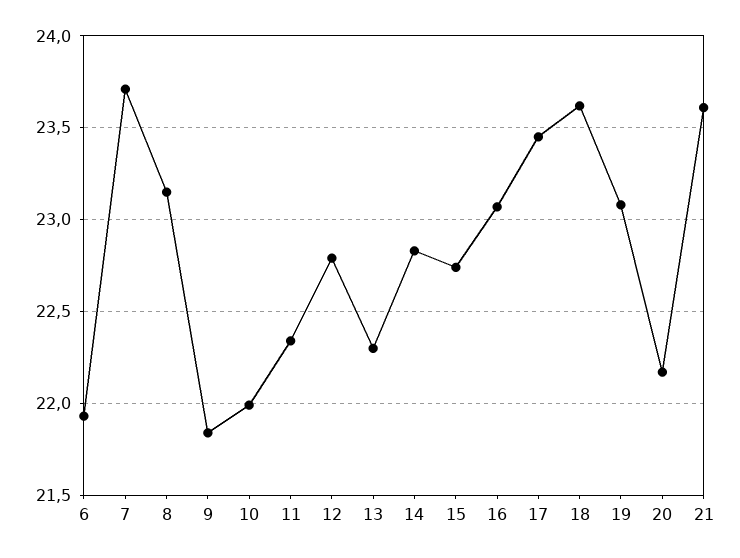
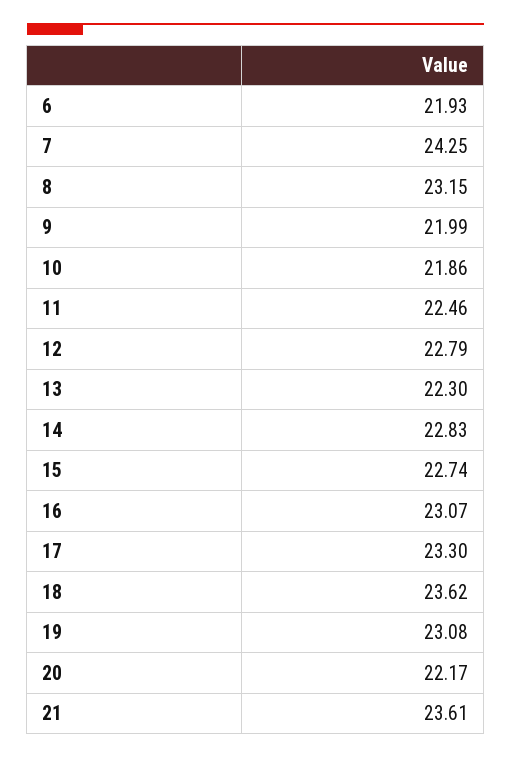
7: 23.7 -> 24.25
9: 21.85 -> 21.99
10: 22 -> 21.86
11: 22.35 -> 22.46
17: 23.45 -> 23.3

